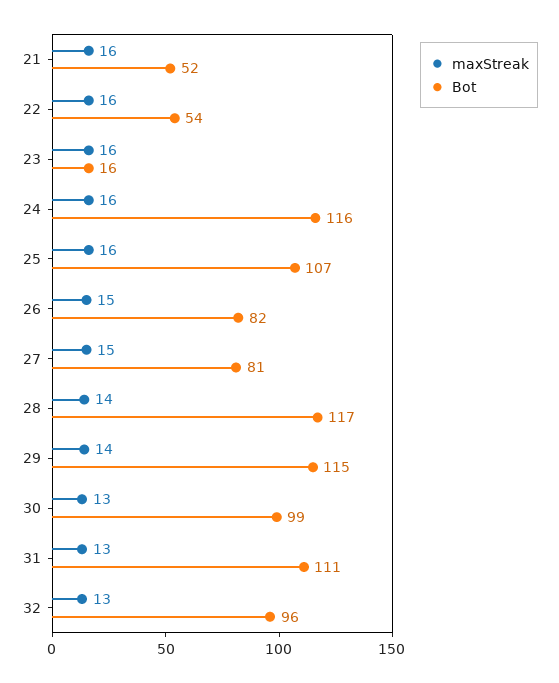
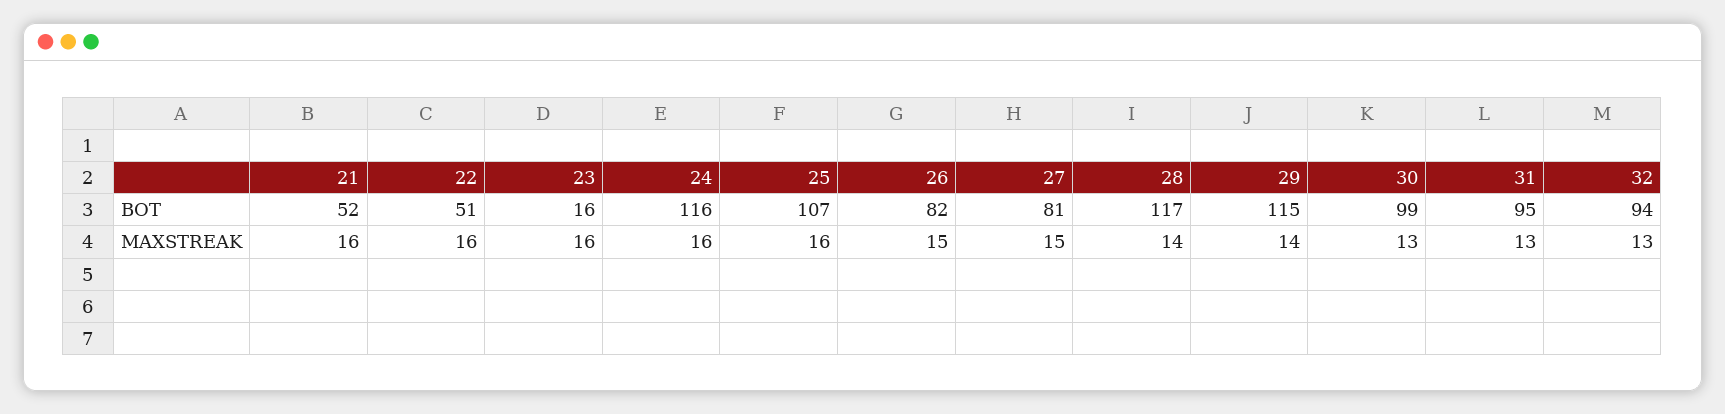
Bot, 22: 54 -> 51
Bot, 31: 111 -> 95
Bot, 32: 96 -> 94

